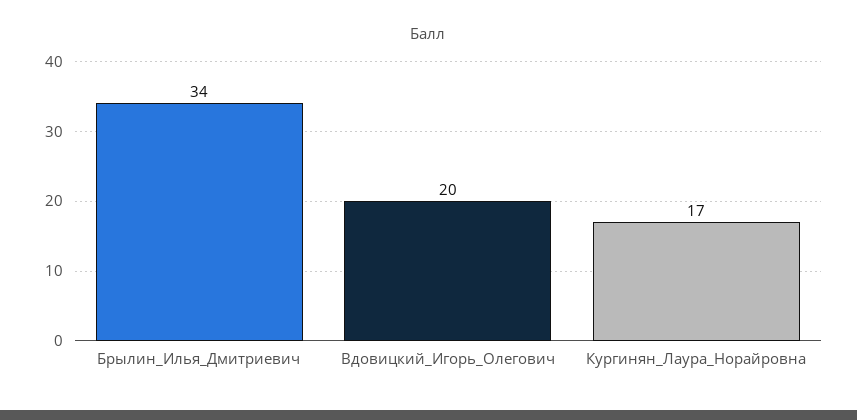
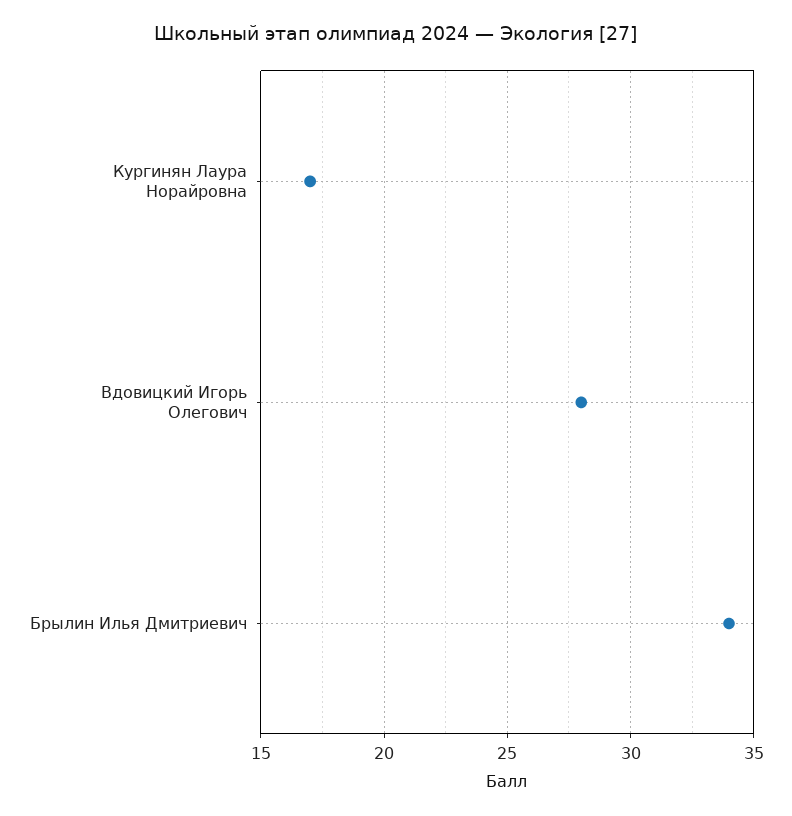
Вдовицкий_Игорь_Олегович: 20 -> 28

